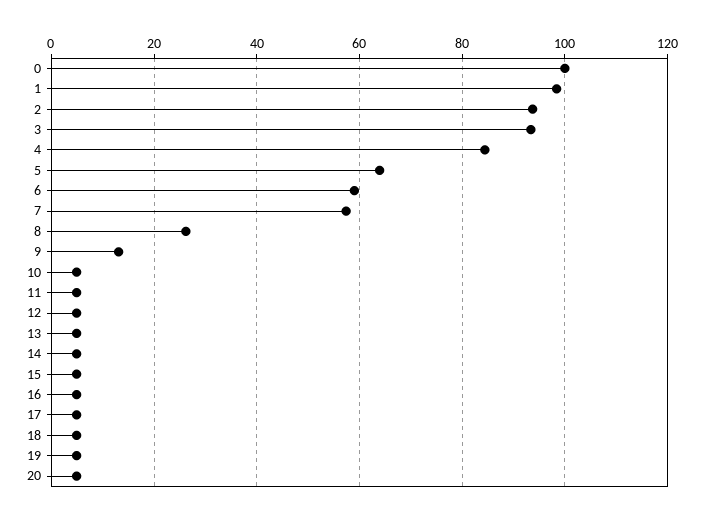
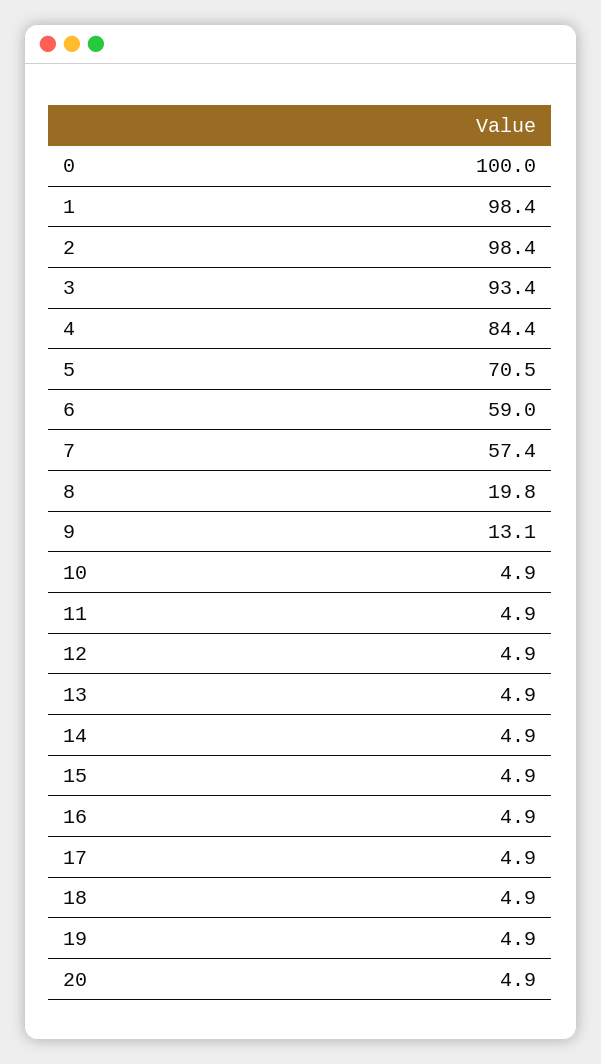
2: 94 -> 98.4
5: 64 -> 70.5
8: 26 -> 19.8

